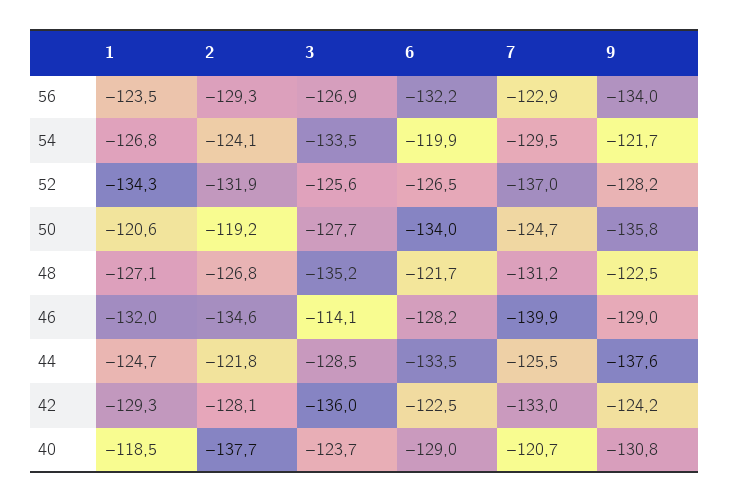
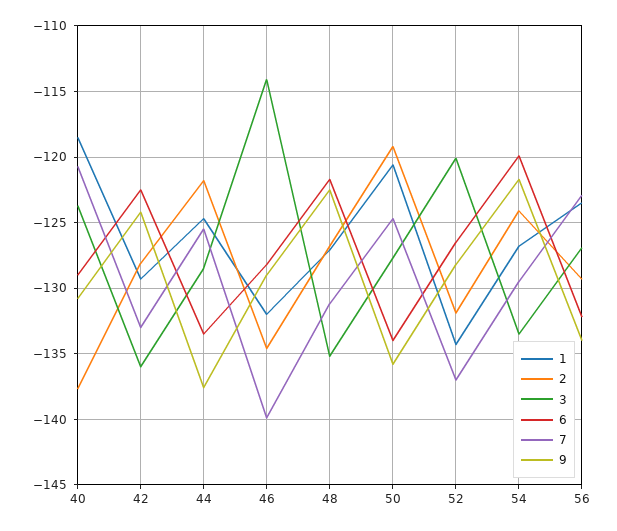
3, 52: -125.6 -> -120

